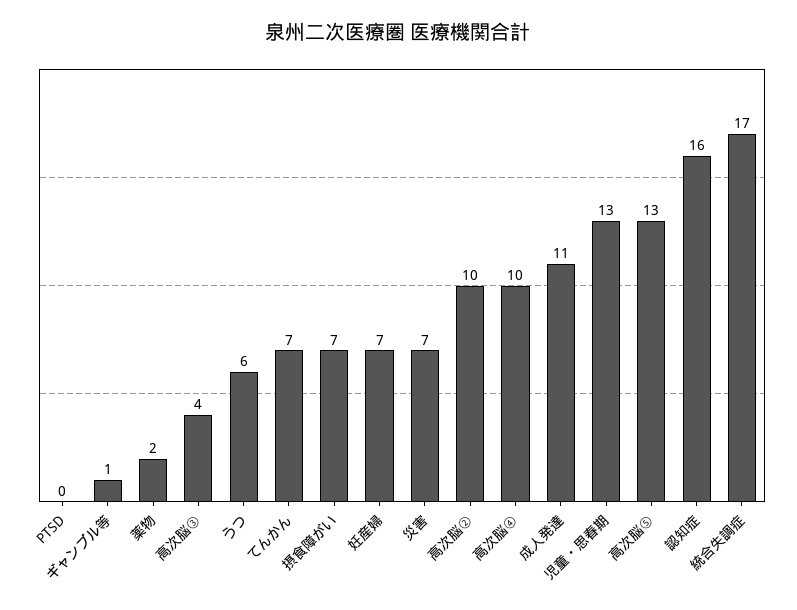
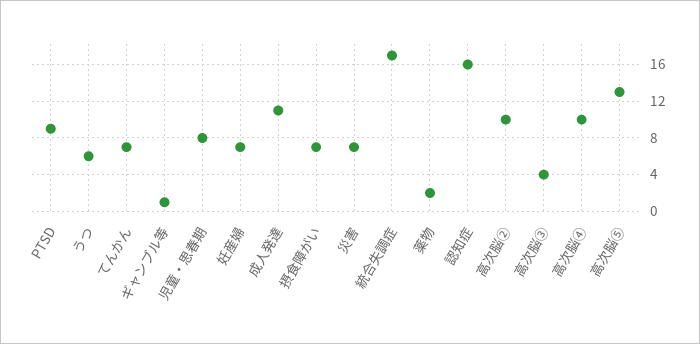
PTSD: 0 -> 9
児童・思春期: 13 -> 8

